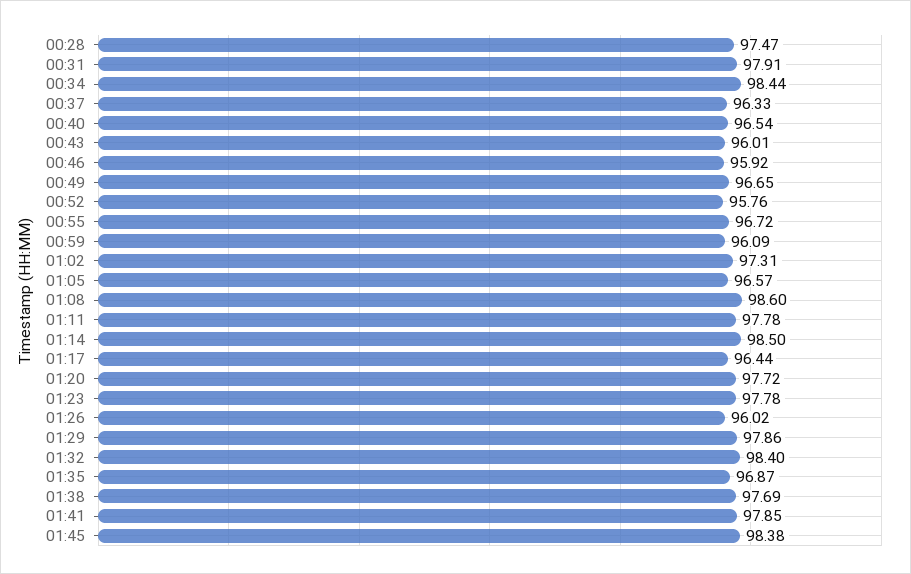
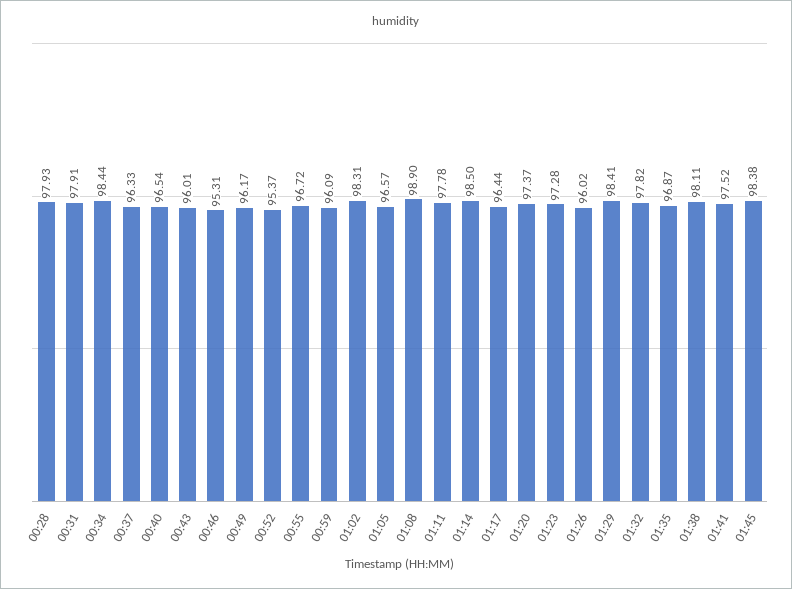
00:28: 97.47 -> 97.93
00:46: 95.92 -> 95.31
00:49: 96.65 -> 96.17
00:52: 95.76 -> 95.37
01:02: 97.31 -> 98.31
01:08: 98.6 -> 98.9
01:20: 97.72 -> 97.37
01:23: 97.78 -> 97.28
01:29: 97.86 -> 98.41
01:32: 98.4 -> 97.82
01:38: 97.69 -> 98.11
01:41: 97.85 -> 97.52

